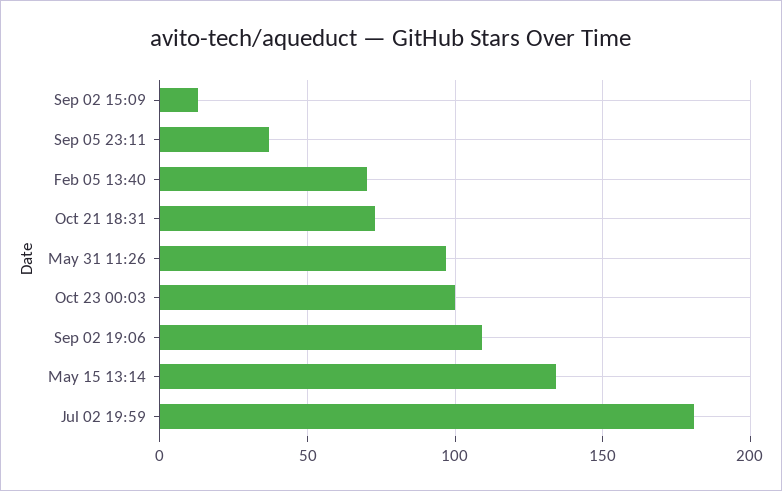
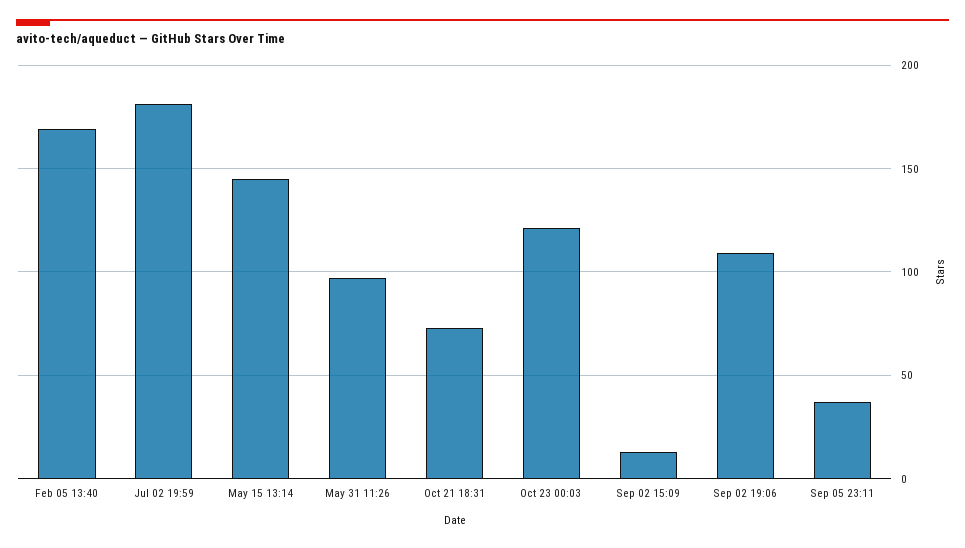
Feb 05 13:40: 70 -> 170
Oct 23 00:03: 100 -> 120
May 15 13:14: 135 -> 145

